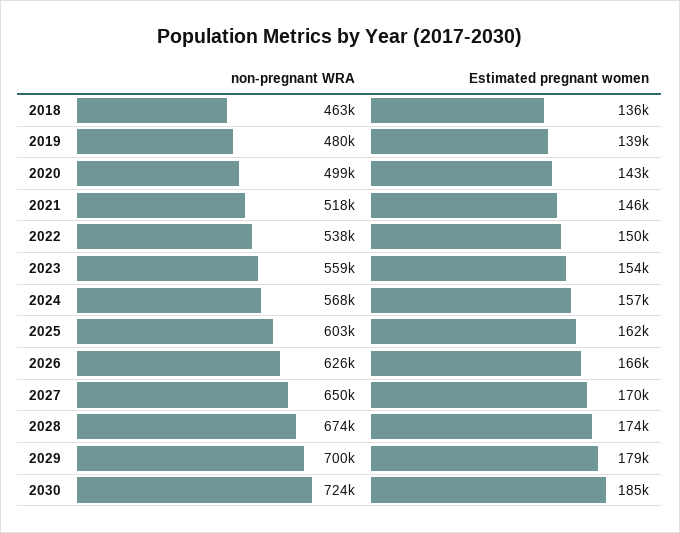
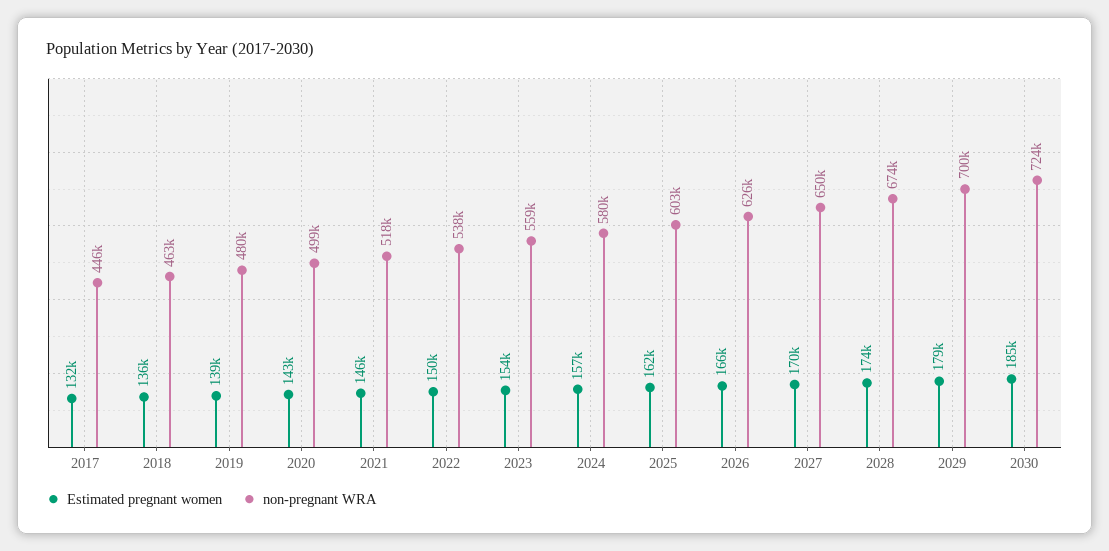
non-pregnant WRA, 2024: 568000 -> 580000
Estimated pregnant women, 2017: none -> 132000
non-pregnant WRA, 2017: none -> 446000

